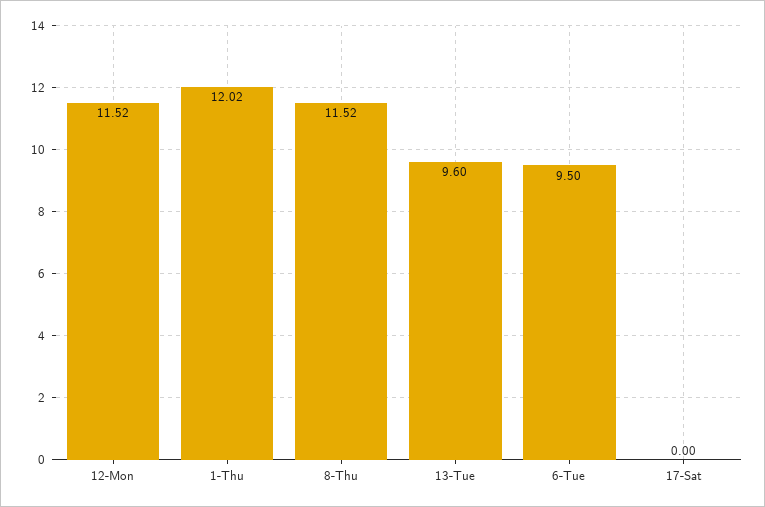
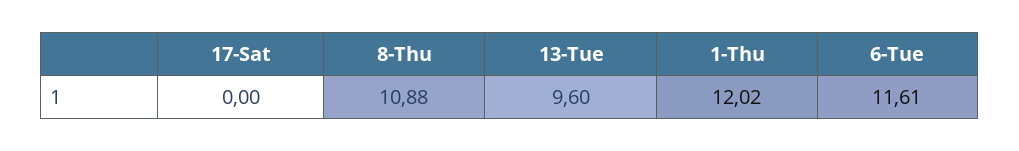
12-Mon: 11.52 -> none
8-Thu: 11.52 -> 10.88
6-Tue: 9.5 -> 11.61

